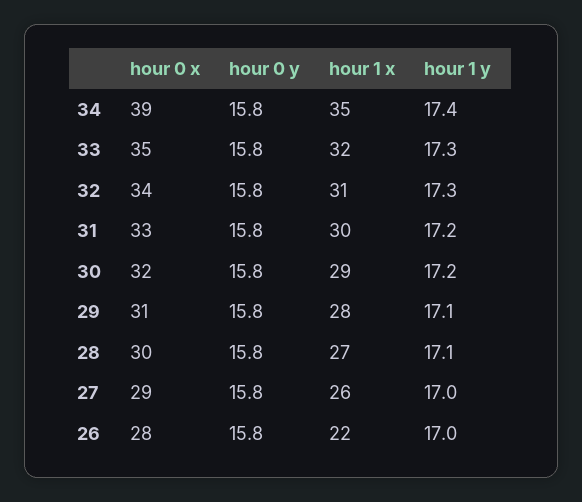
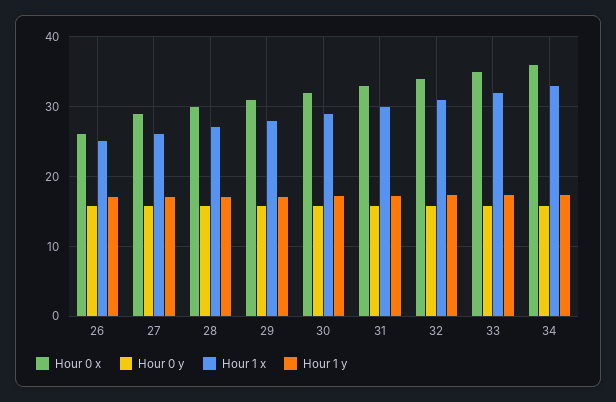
hour 0 x, 34: 39 -> 36
hour 1 x, 34: 35 -> 33
hour 0 x, 26: 28 -> 26
hour 1 x, 26: 22 -> 25

